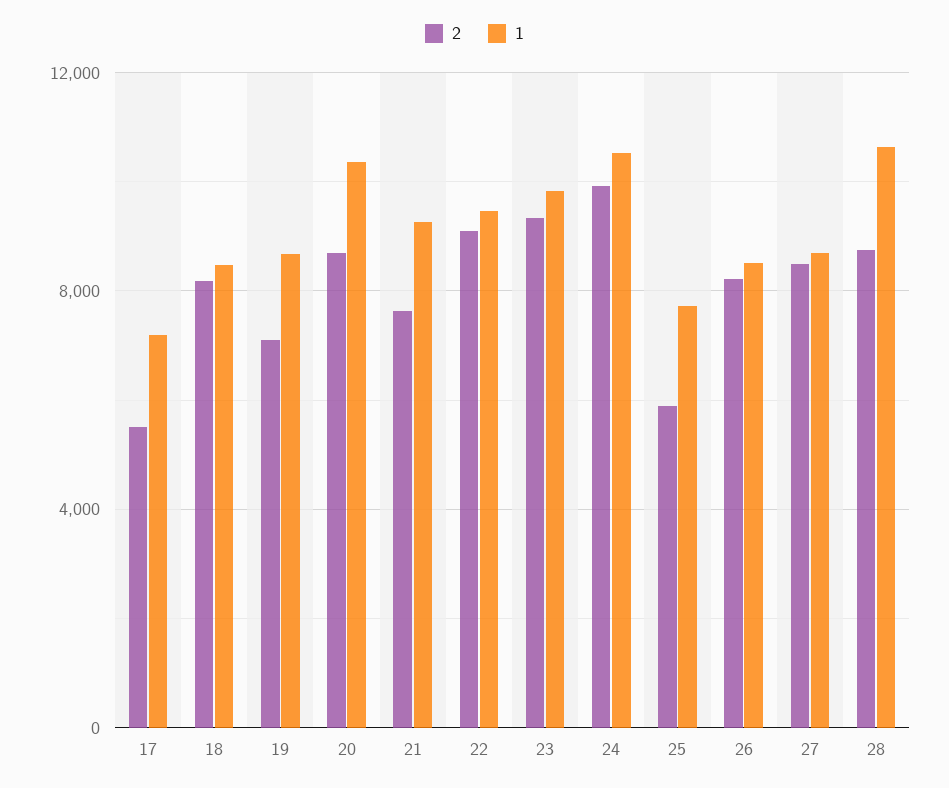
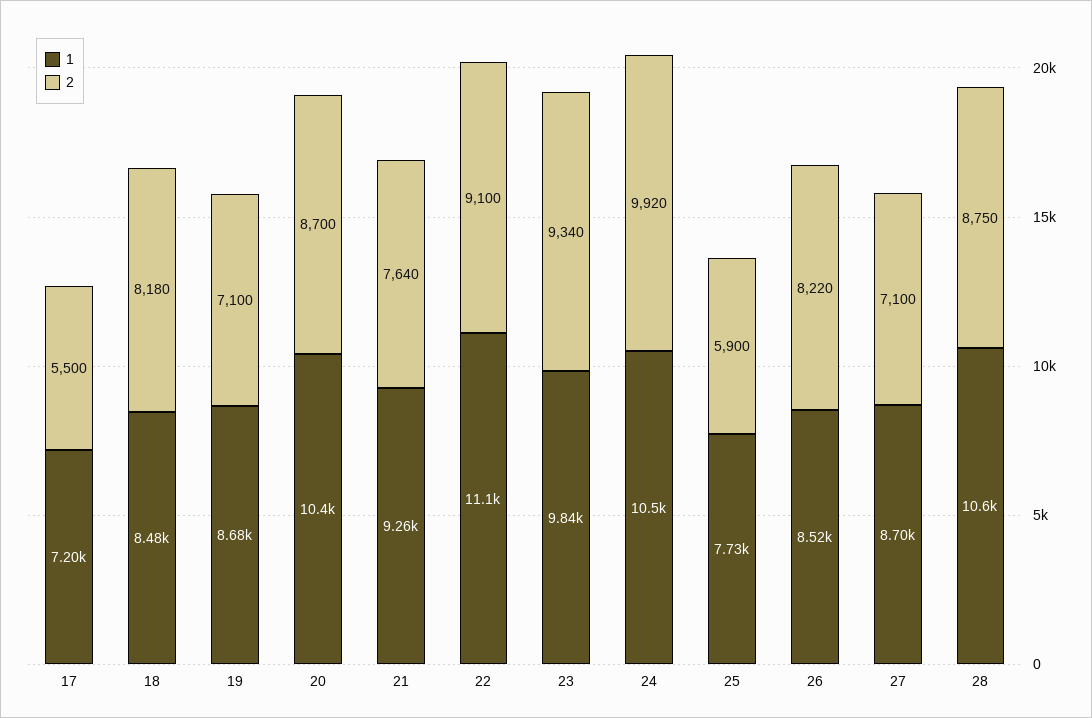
1, 22: 9500 -> 11100
2, 27: 8500 -> 7100

